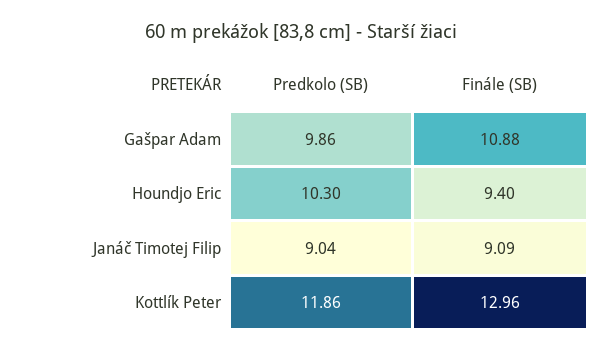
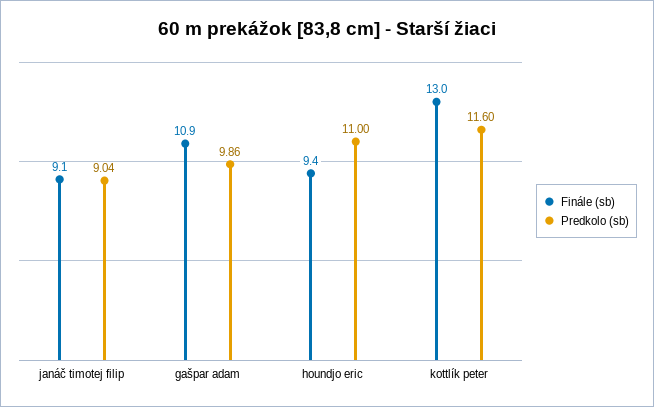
Predkolo (SB), Houndjo Eric: 10.3 -> 11
Predkolo (SB), Kottlík Peter: 11.86 -> 11.6

